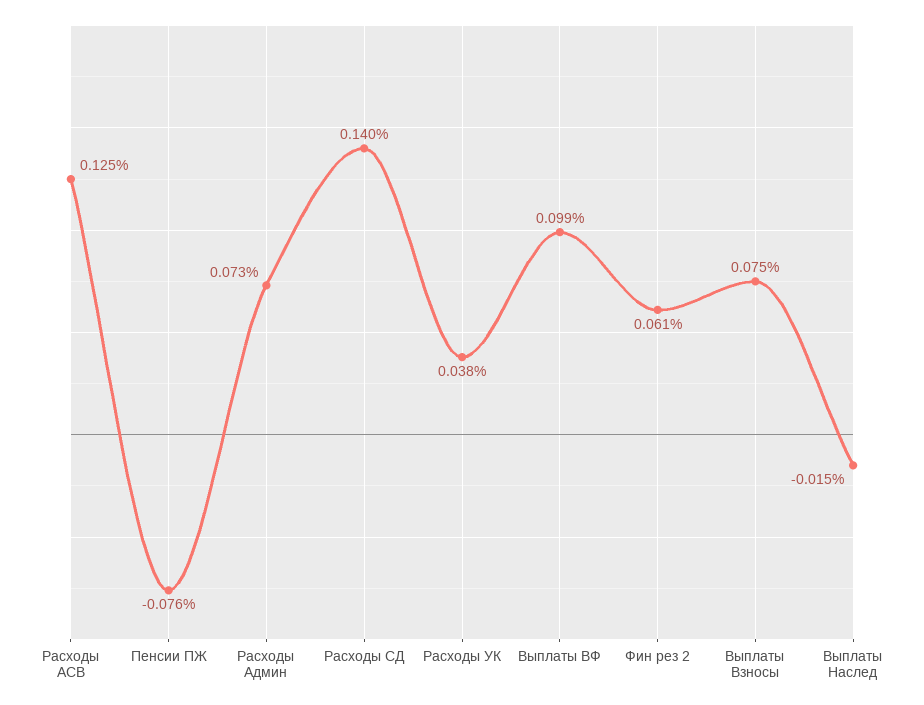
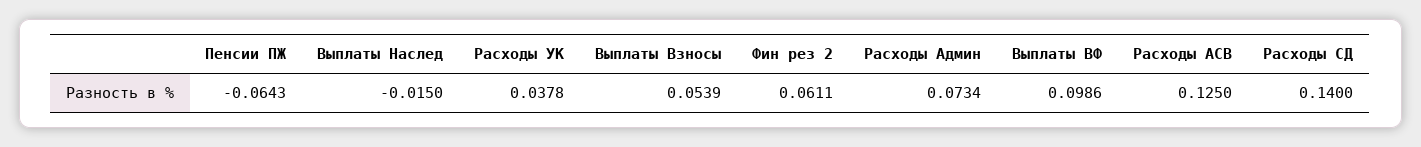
Пенсии ПЖ: -0.076 -> -0.0643
Выплаты Взносы: 0.075 -> 0.0539

